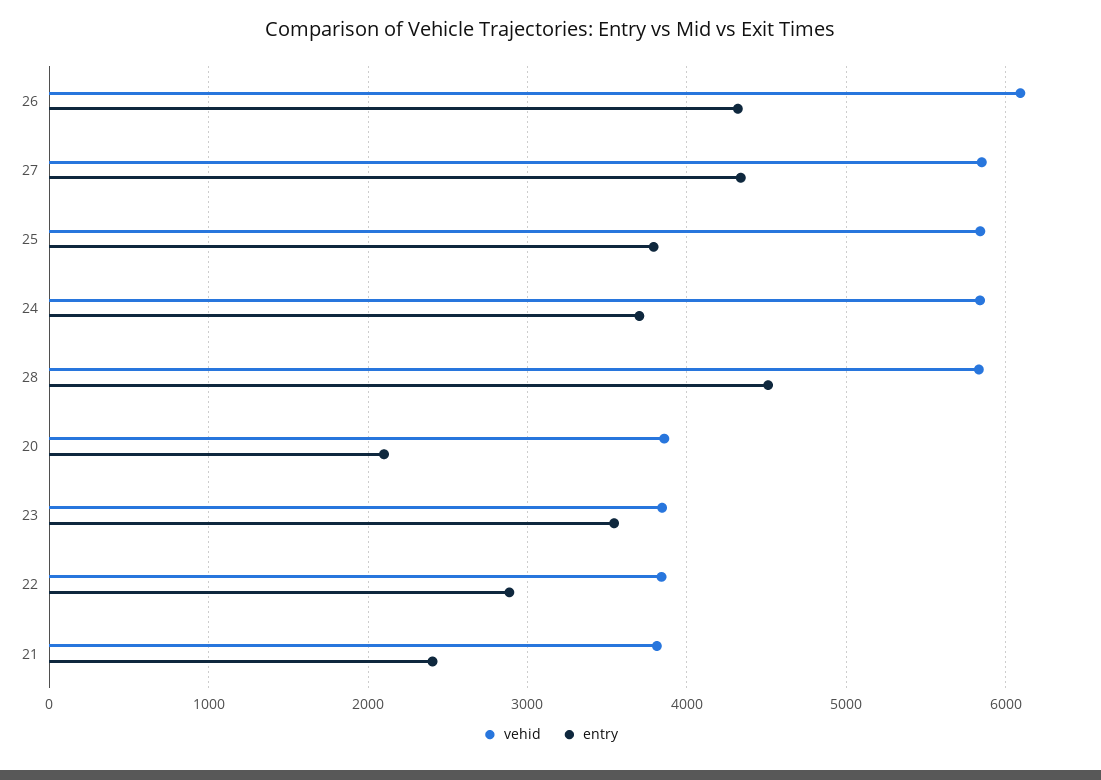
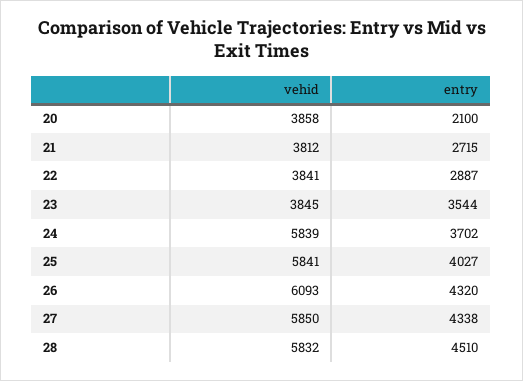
entry, 25: 3800 -> 4027
entry, 21: 2400 -> 2715

